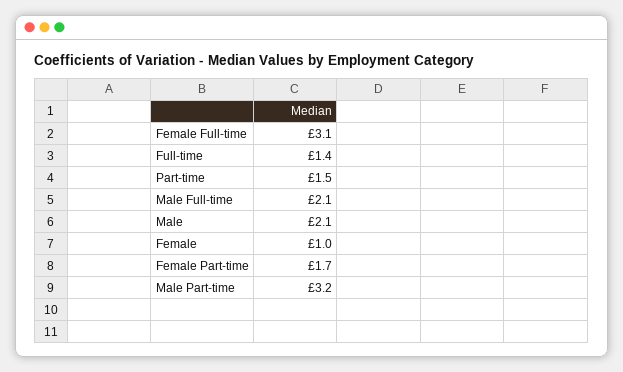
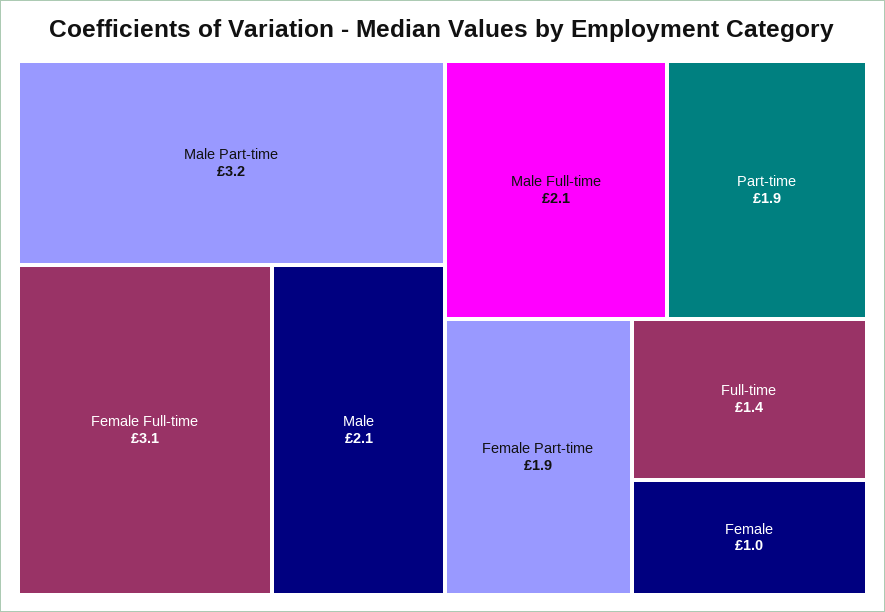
Part-time: 1.5 -> 1.9
Female Part-time: 1.7 -> 1.9

